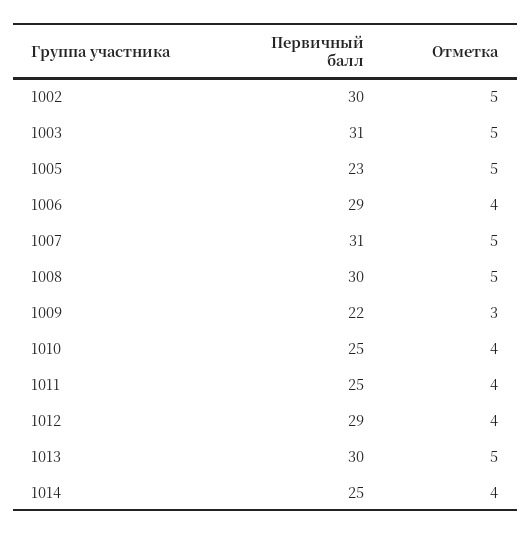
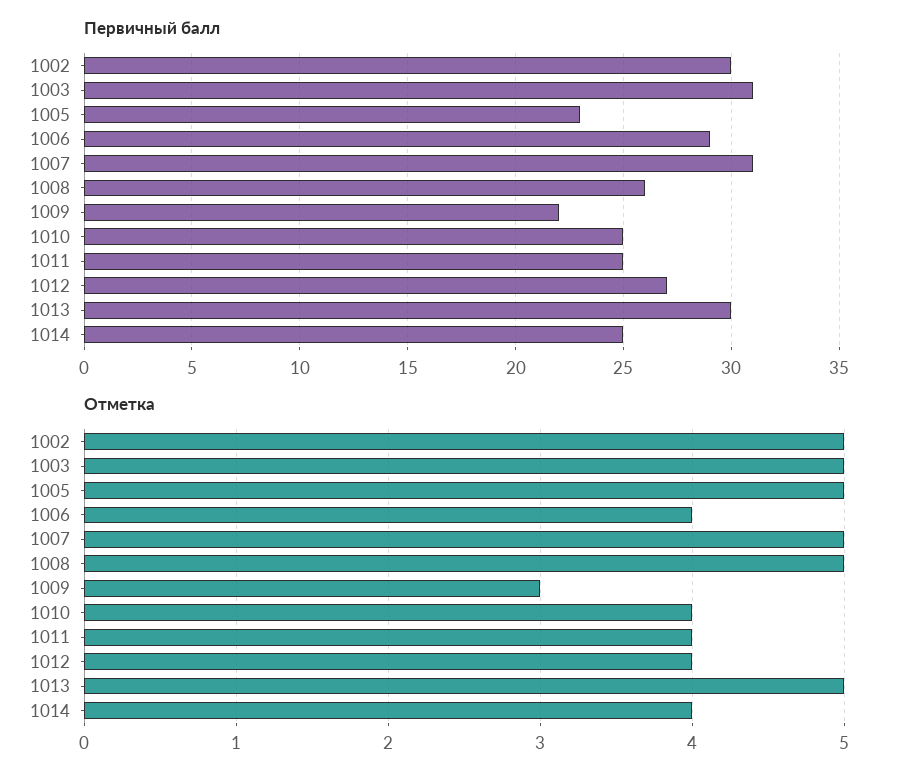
Первичный балл, 1008: 30 -> 26
Первичный балл, 1012: 29 -> 27

